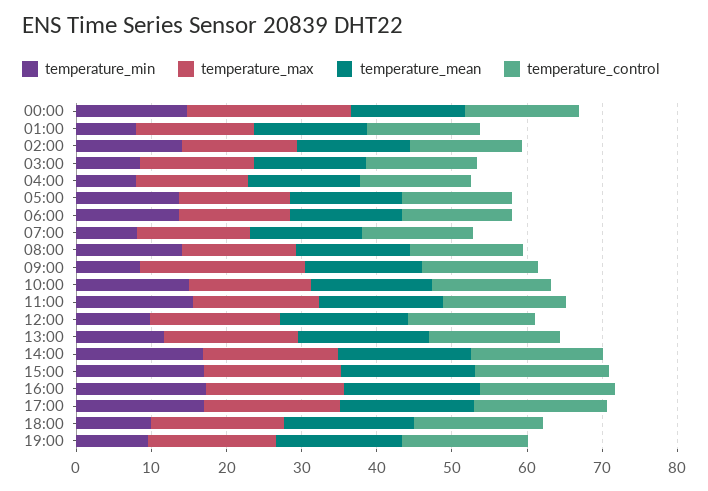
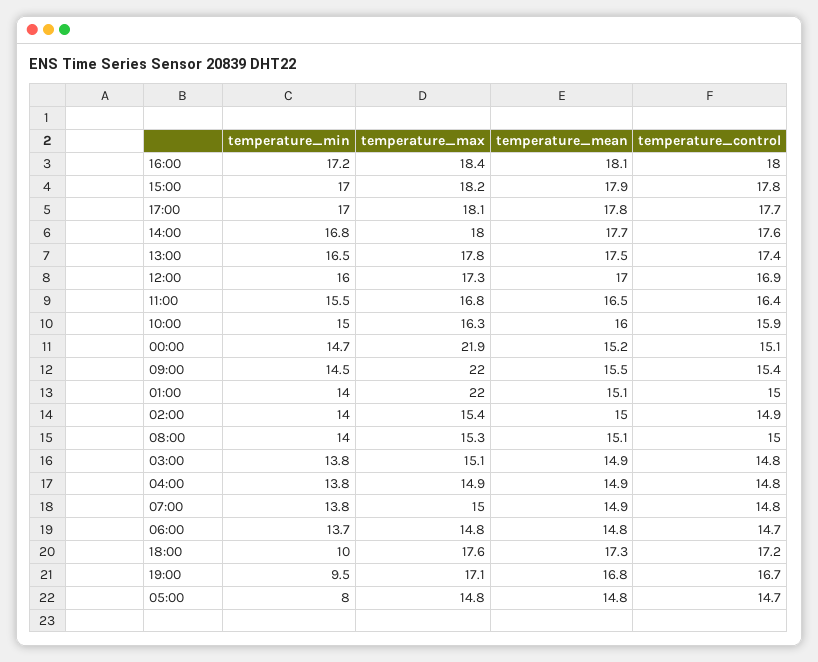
temperature_min, 01:00: 8 -> 14
temperature_max, 01:00: 16 -> 22
temperature_min, 03:00: 8 -> 13.8
temperature_min, 04:00: 8 -> 13.8
temperature_min, 05:00: 14 -> 8
temperature_min, 07:00: 8 -> 13.8
temperature_min, 09:00: 8 -> 14.5
temperature_min, 12:00: 10 -> 16
temperature_min, 13:00: 12 -> 16.5

